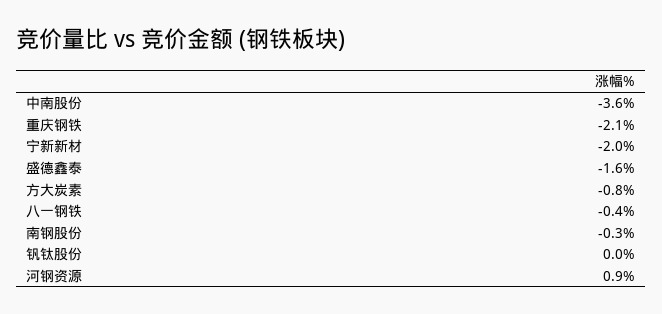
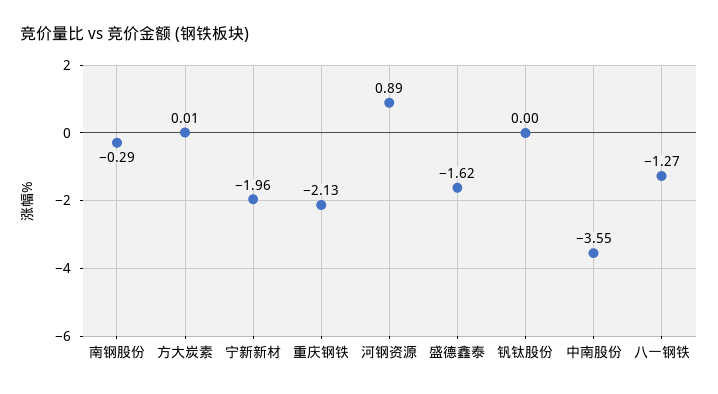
方大炭素: -0.8 -> 0.01
八一钢铁: -0.4 -> -1.27

